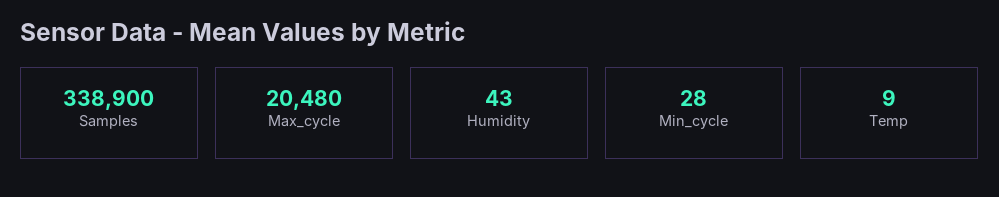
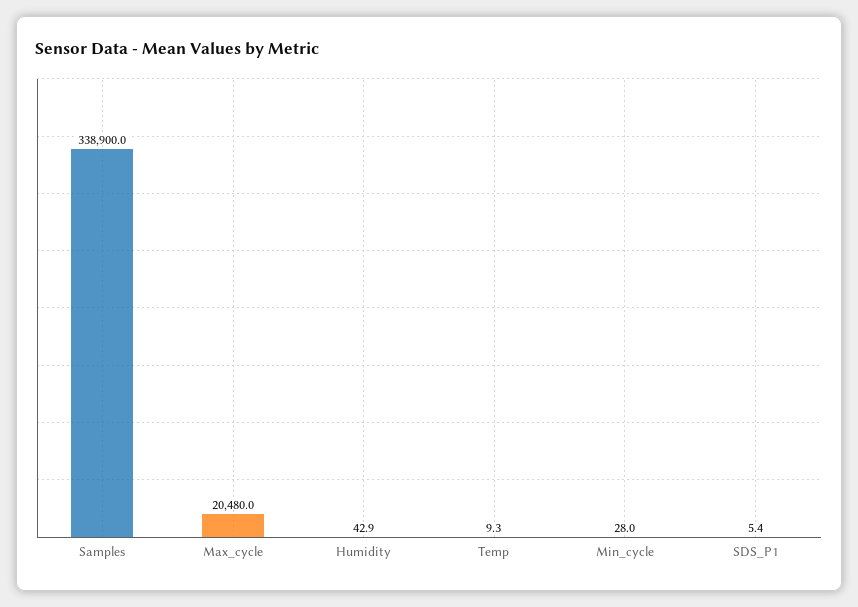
SDS_P1: none -> 5.4

